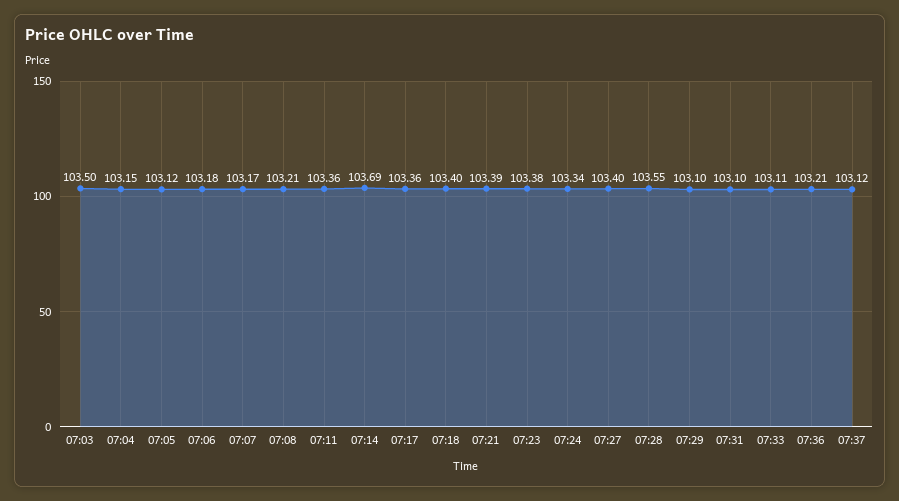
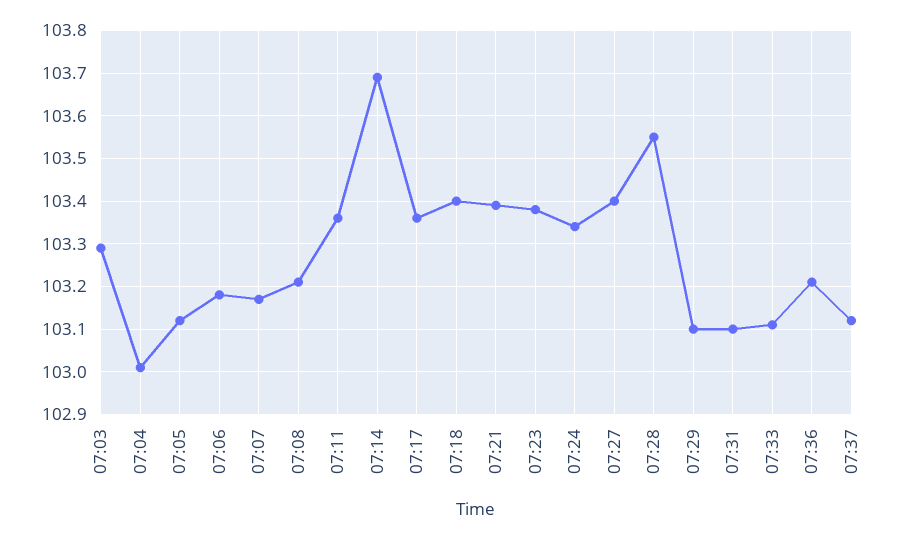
07:03: 103.5 -> 103.3
07:04: 103.15 -> 103

